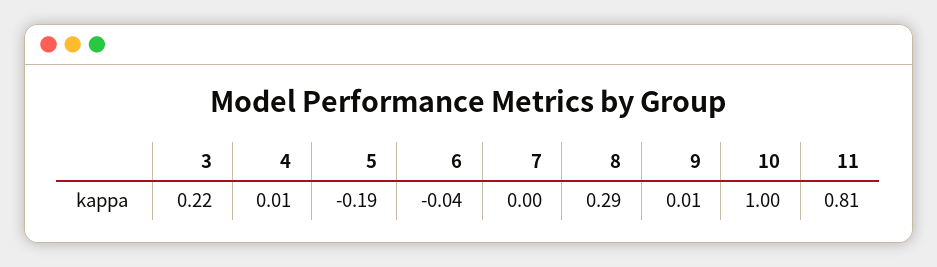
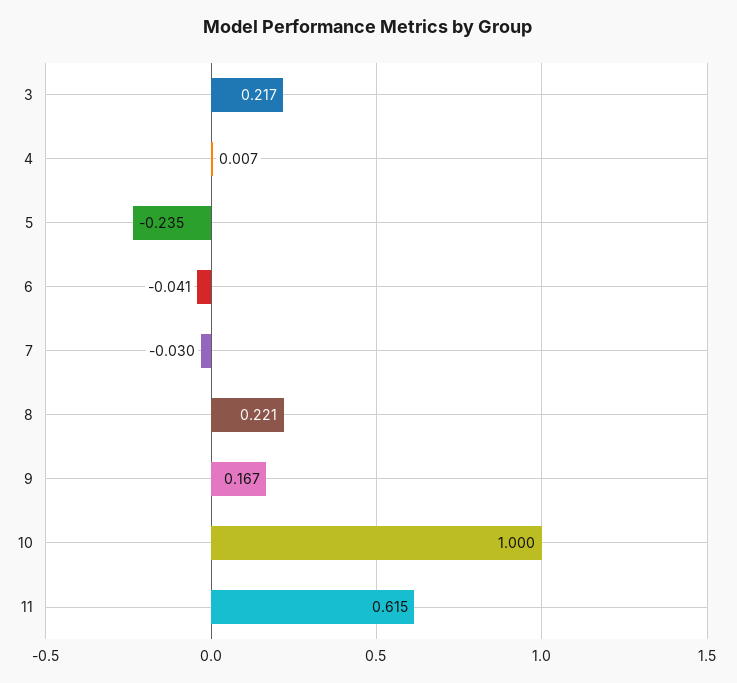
5: -0.19 -> -0.235
7: 0 -> -0.03
8: 0.29 -> 0.221
9: 0.01 -> 0.167
11: 0.81 -> 0.615

